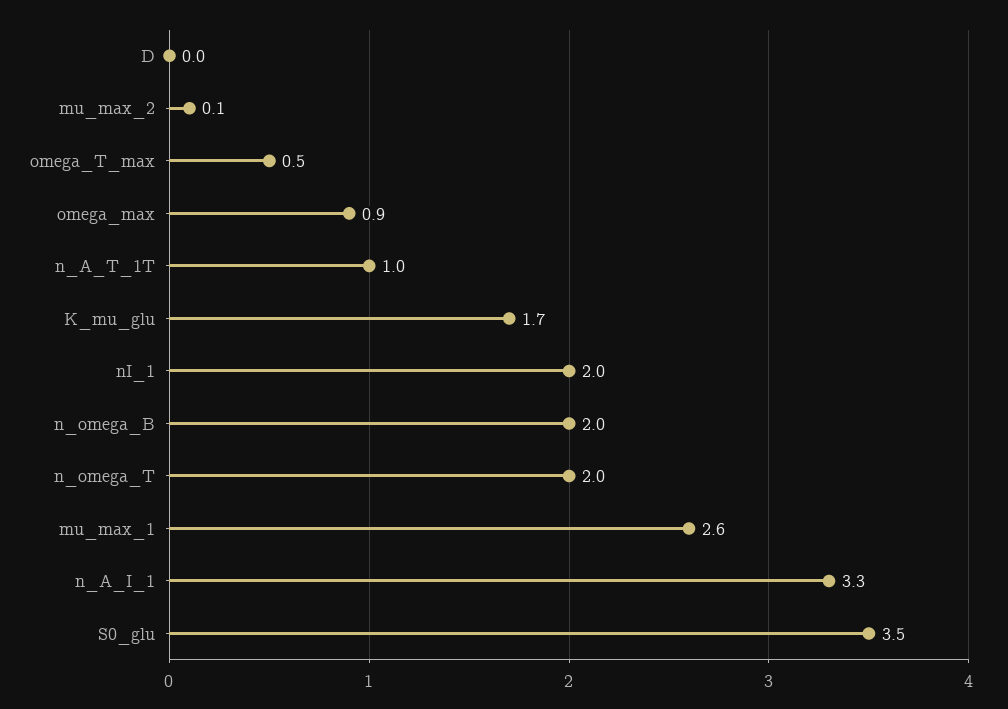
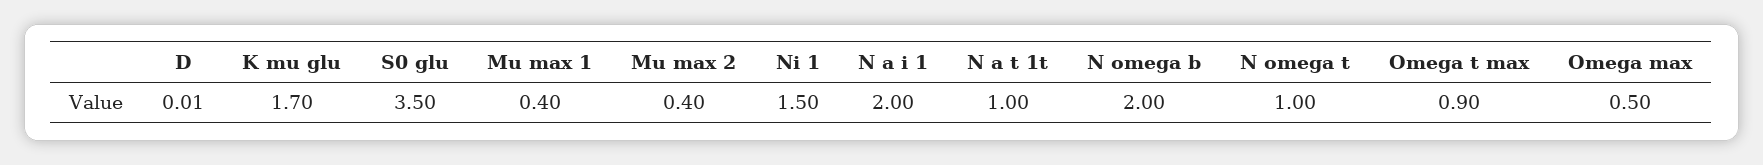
mu_max_2: 0.1 -> 0.4
omega_T_max: 0.5 -> 0.9
omega_max: 0.9 -> 0.5
nI_1: 2 -> 1.5
n_omega_T: 2 -> 1
mu_max_1: 2.6 -> 0.4
n_A_I_1: 3.3 -> 2

